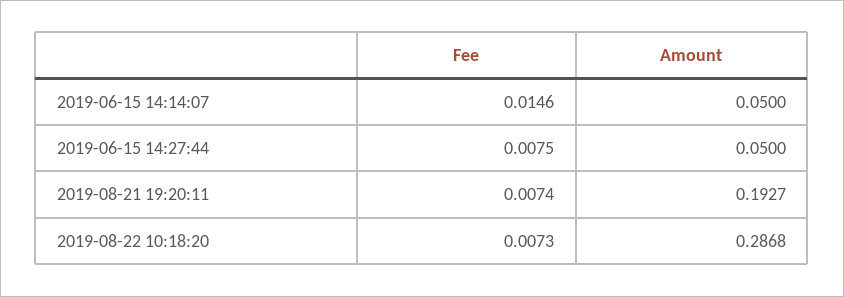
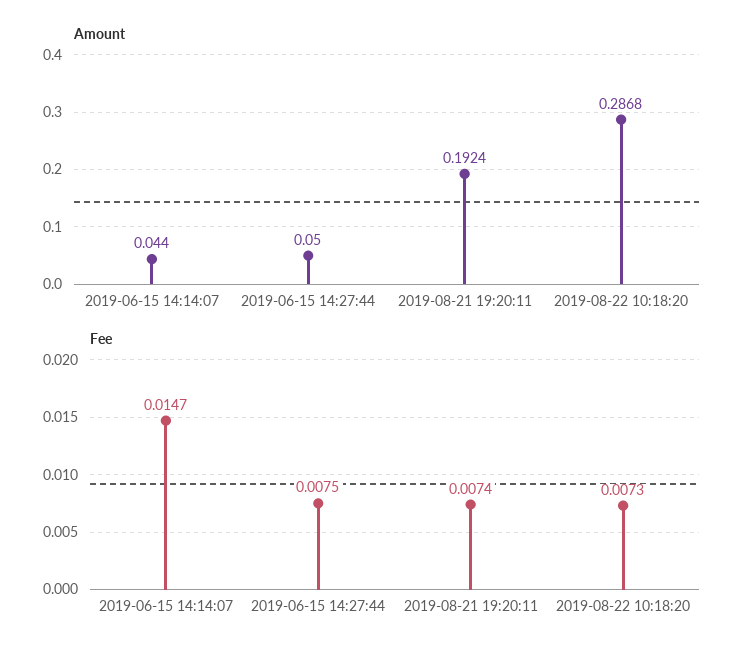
Fee, 2019-06-15 14:14:07: 0.0146 -> 0.0147
Amount, 2019-06-15 14:14:07: 0.05 -> 0.044
Amount, 2019-08-21 19:20:11: 0.1927 -> 0.1924

